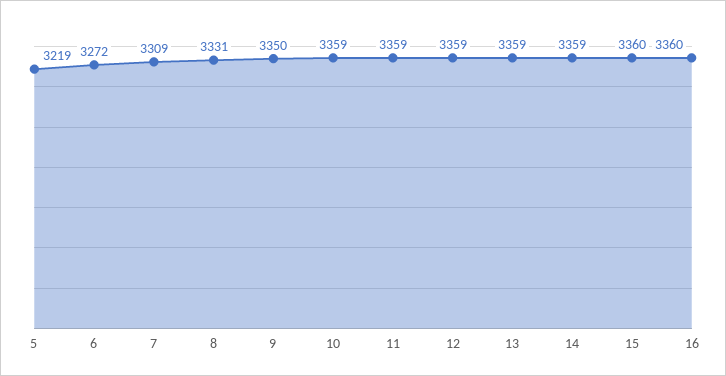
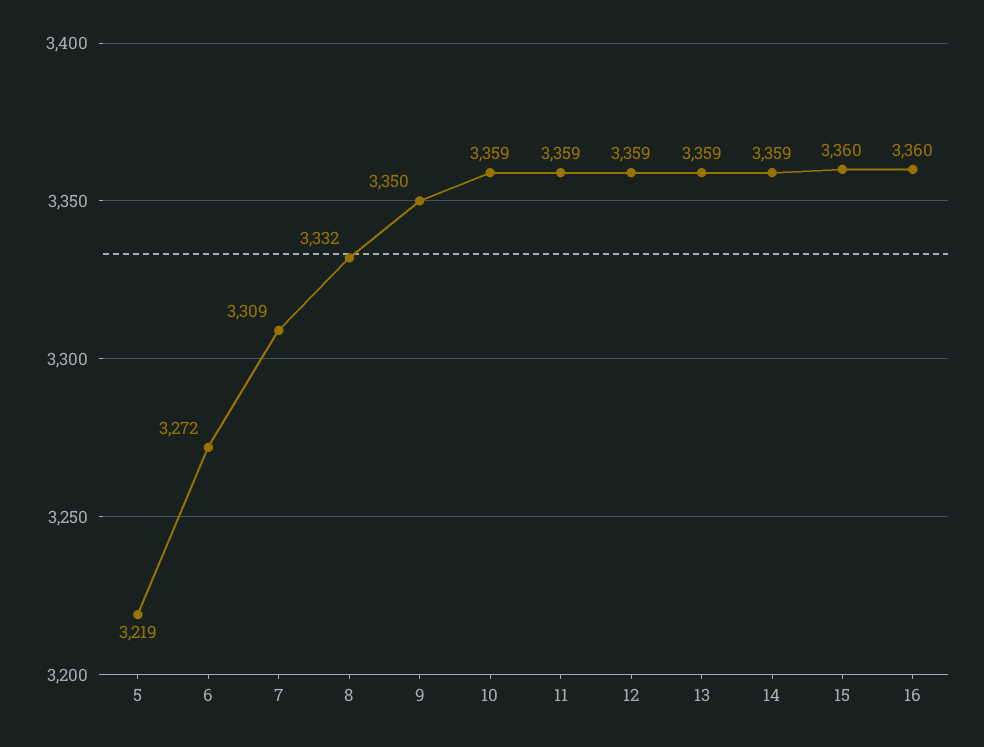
8: 3331 -> 3332

